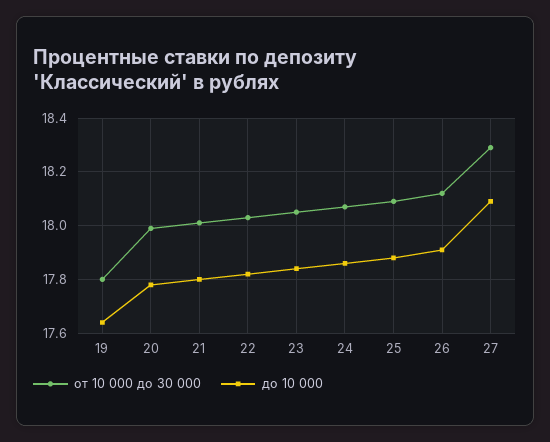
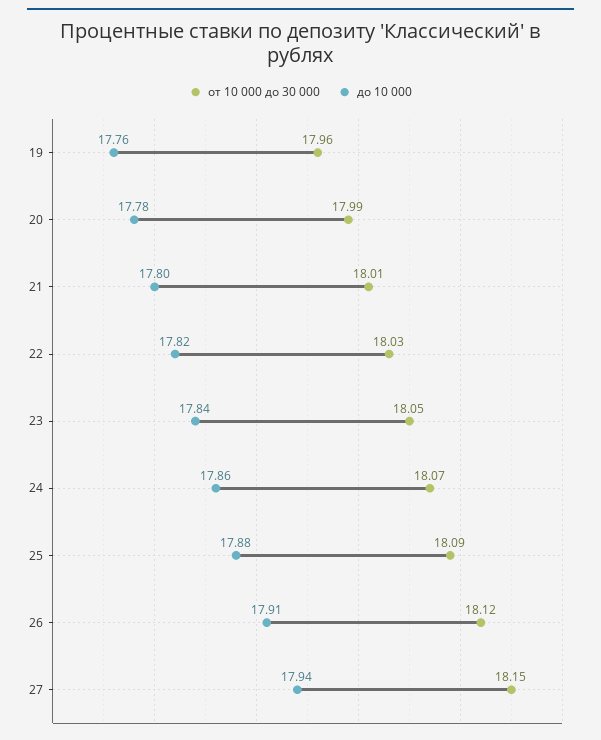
от 10 000 до 30 000, 19: 17.8 -> 17.96
до 10 000, 19: 17.65 -> 17.76
от 10 000 до 30 000, 27: 18.3 -> 18.15
до 10 000, 27: 18.1 -> 17.94

